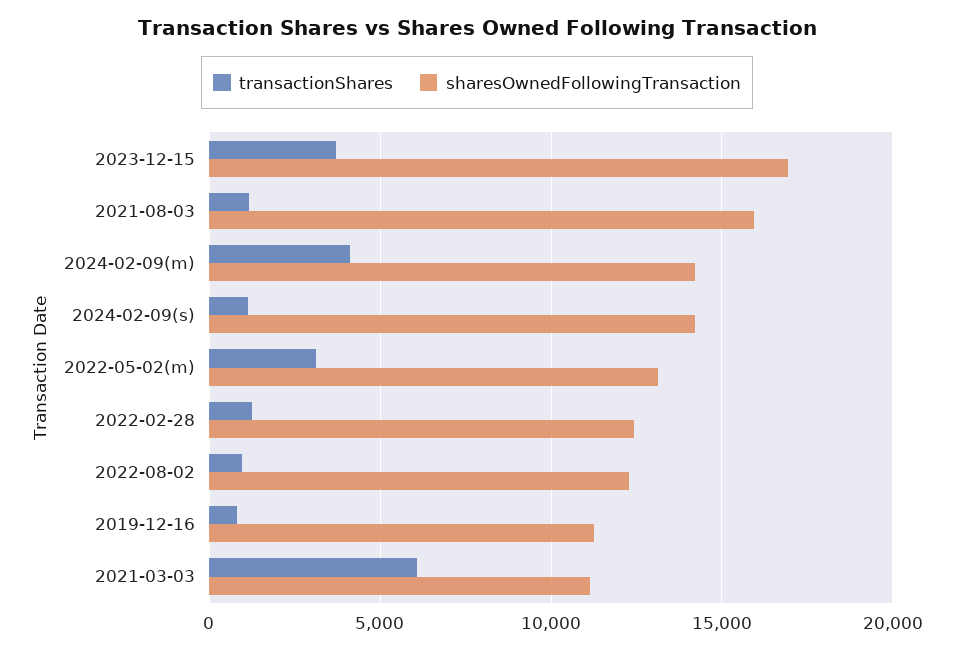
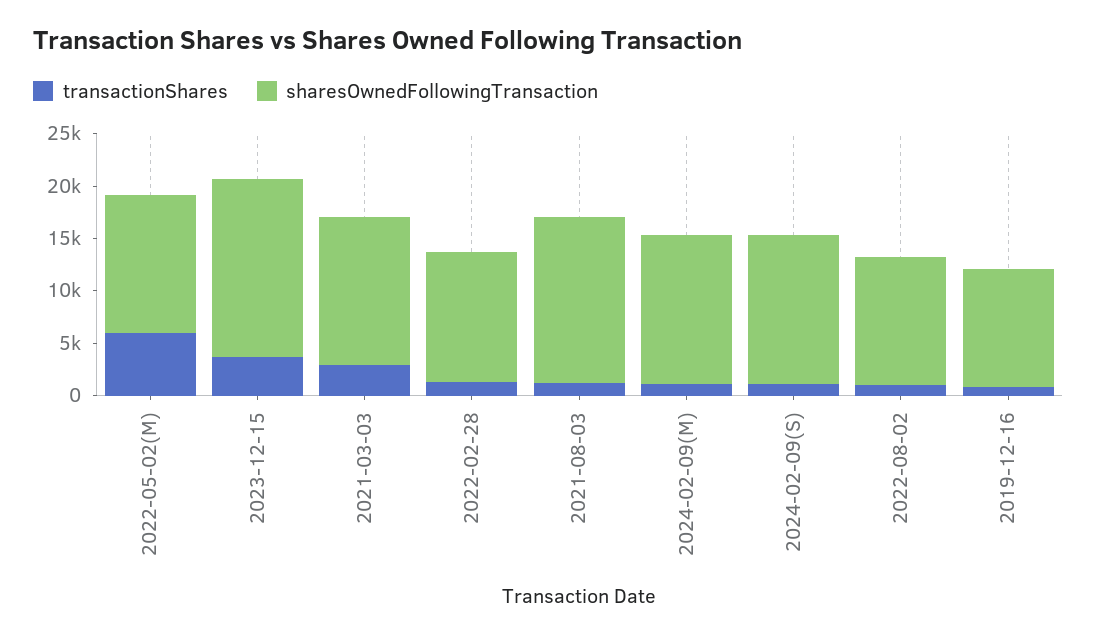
transactionShares, 2024-02-09(m): 4000 -> 1000
transactionShares, 2022-05-02(m): 3000 -> 6000
transactionShares, 2021-03-03: 6000 -> 3000
sharesOwnedFollowingTransaction, 2021-03-03: 11000 -> 14000

